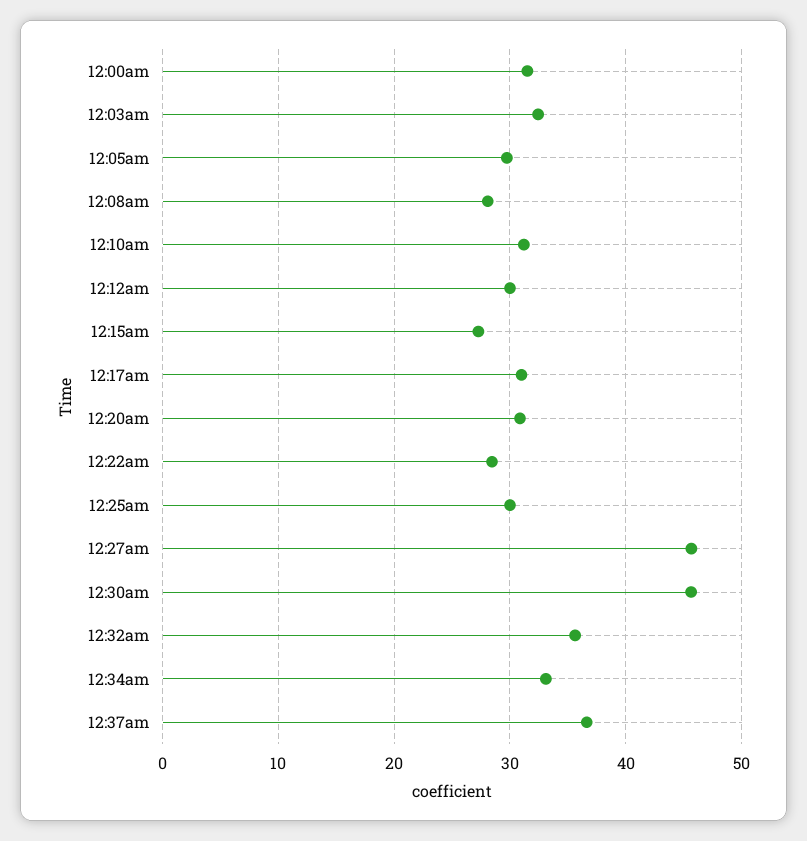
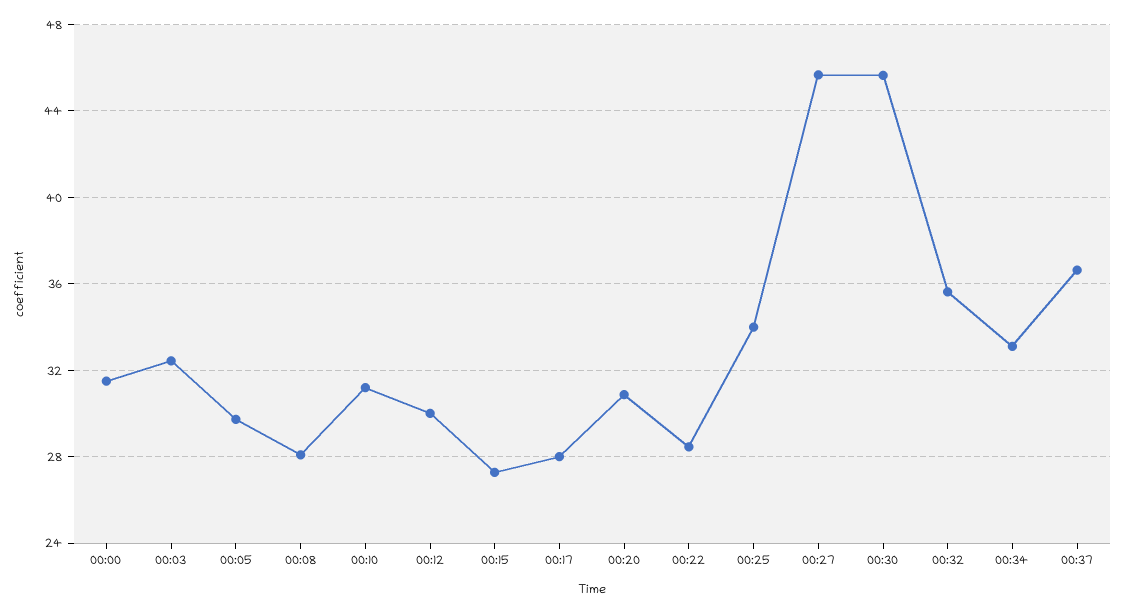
12:17am: 31 -> 28
12:25am: 30 -> 34

